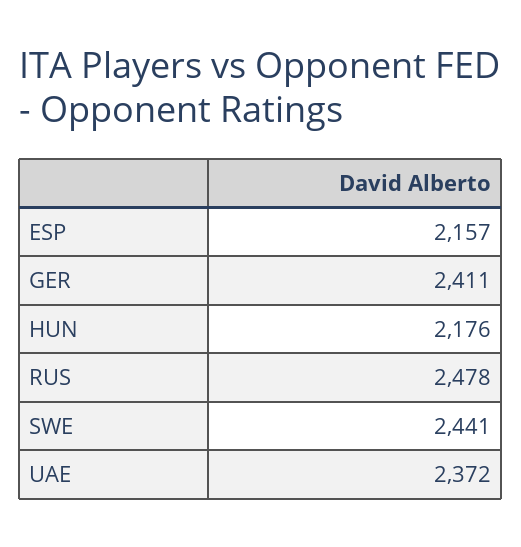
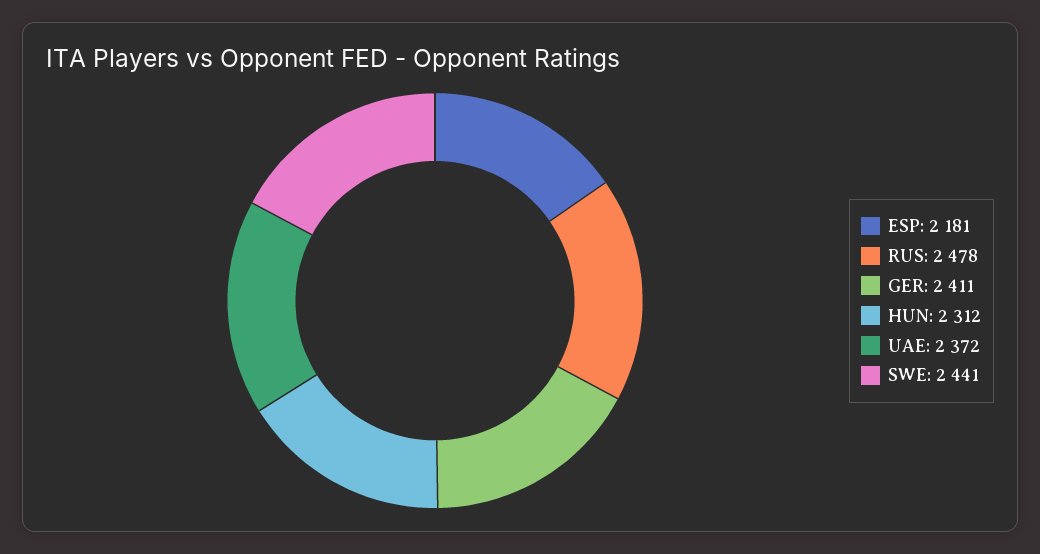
ESP: 2157 -> 2181
HUN: 2176 -> 2312

